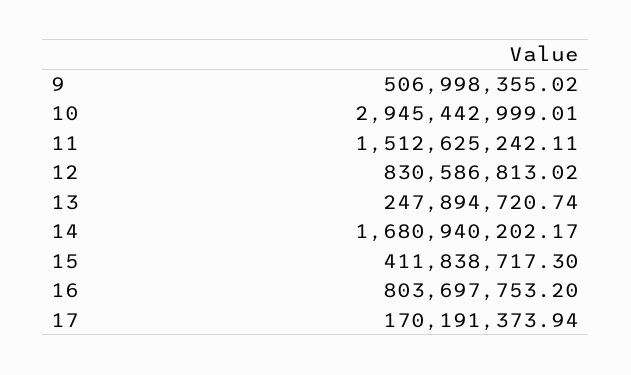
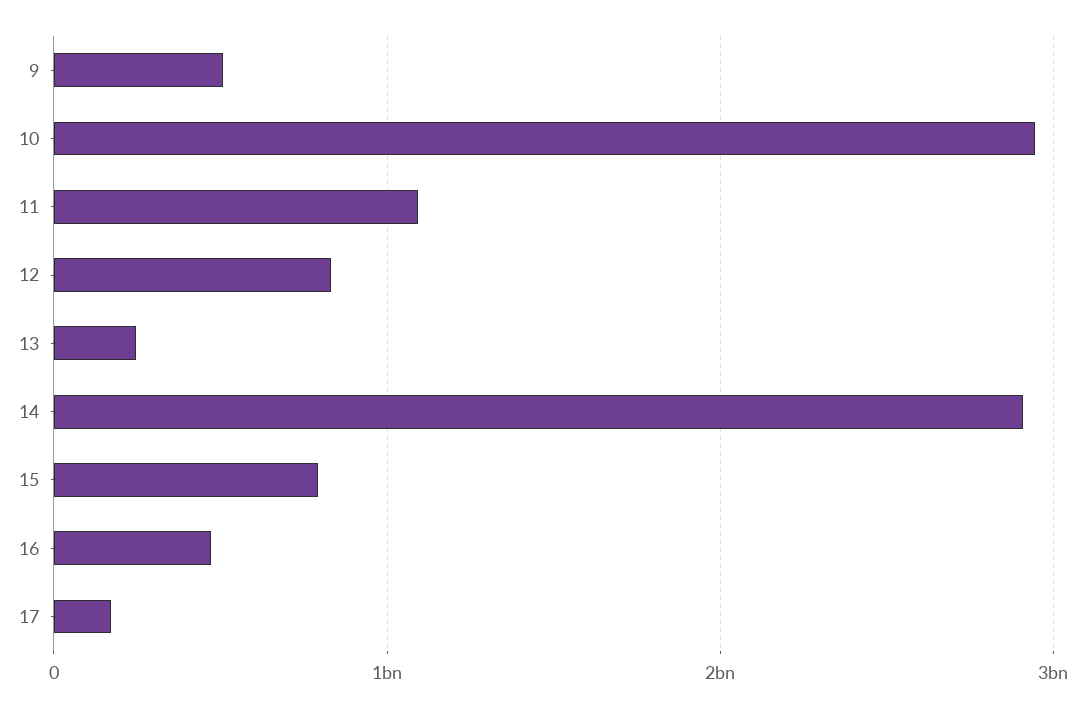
11: 1512625242.11 -> 1100000000
14: 1680940202.17 -> 2900000000
15: 411838717.3 -> 800000000
16: 803697753.2 -> 500000000

